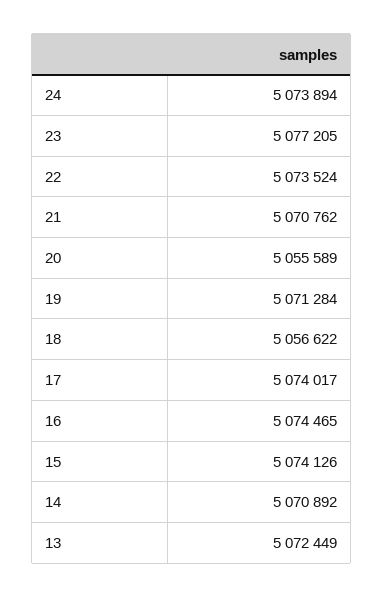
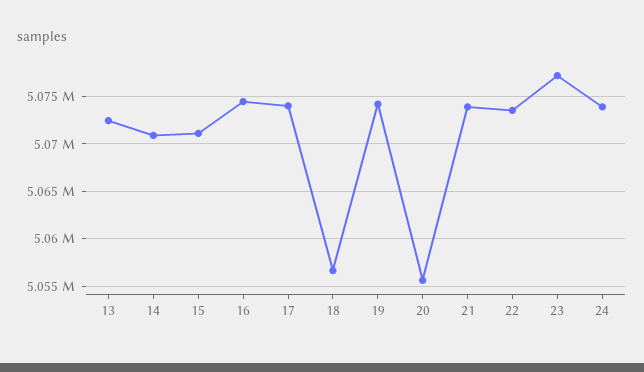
21: 5070762 -> 5074000
19: 5071284 -> 5074000
15: 5074126 -> 5071000

